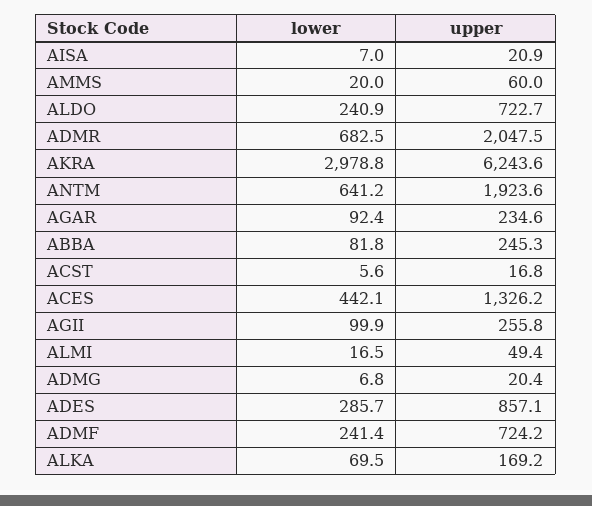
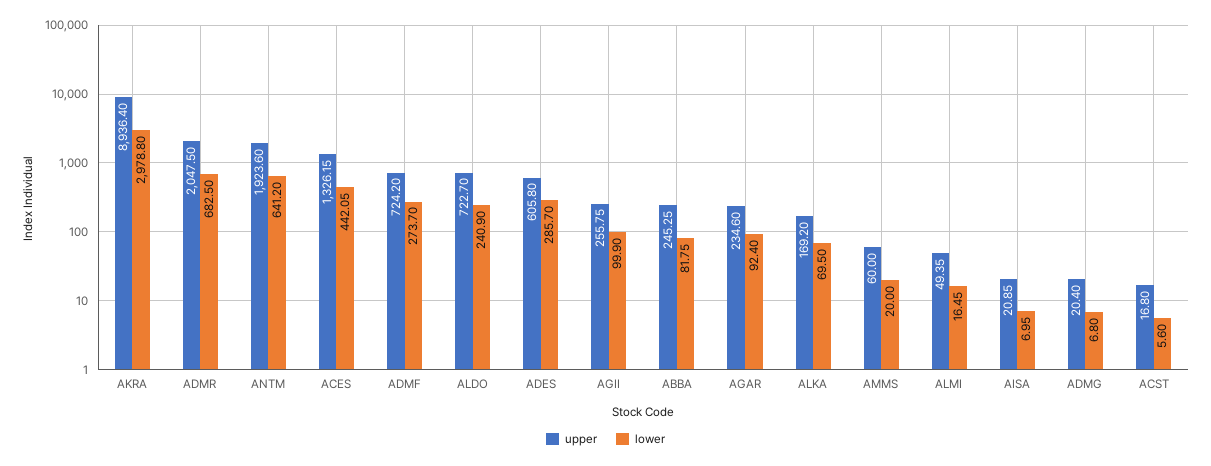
upper, AKRA: 6243.6 -> 8936.4
upper, ADES: 857.1 -> 605.8
lower, ADMF: 241.4 -> 273.7

